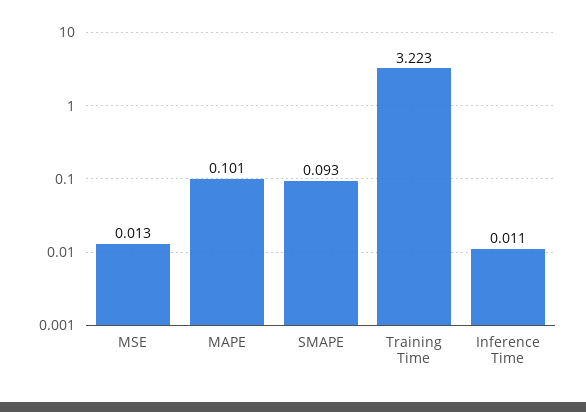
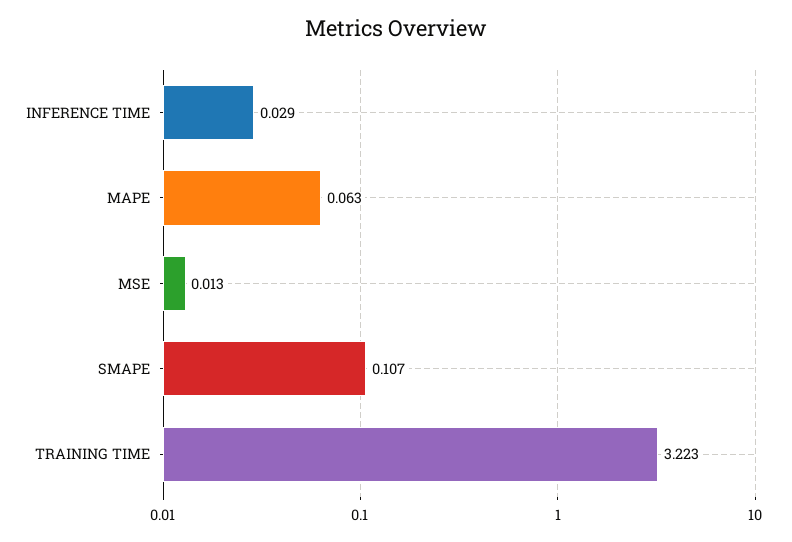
MAPE: 0.101 -> 0.063
SMAPE: 0.093 -> 0.107
Inference Time: 0.011 -> 0.029

